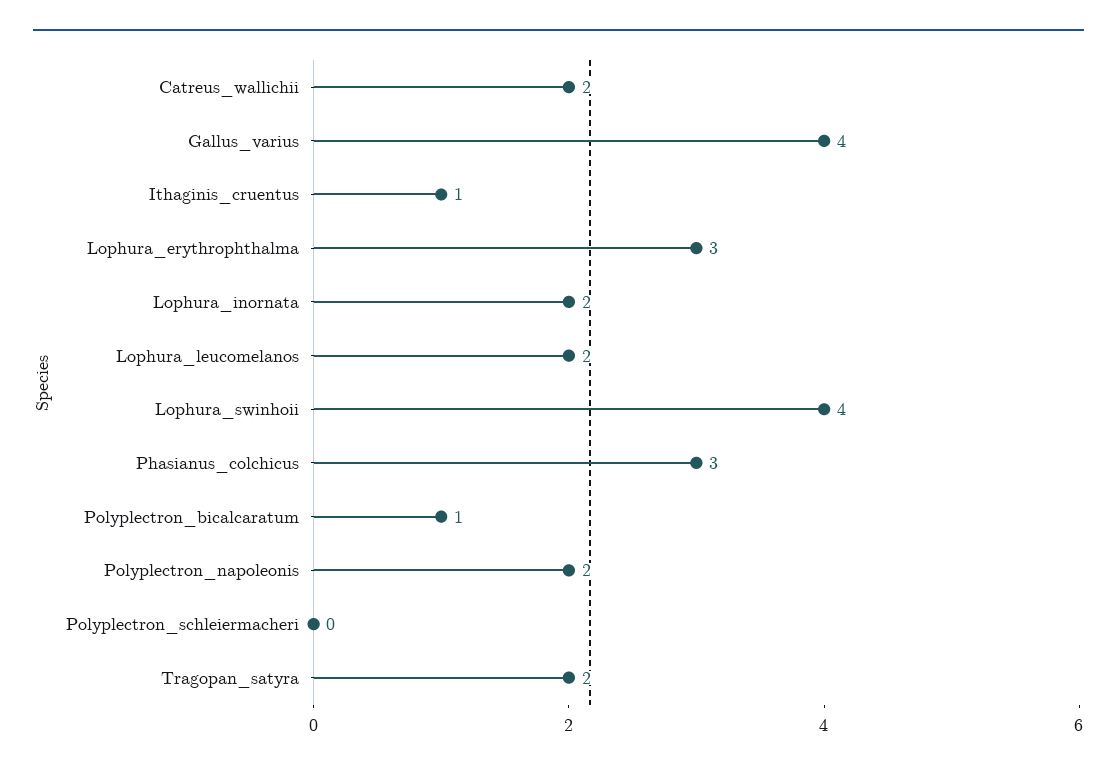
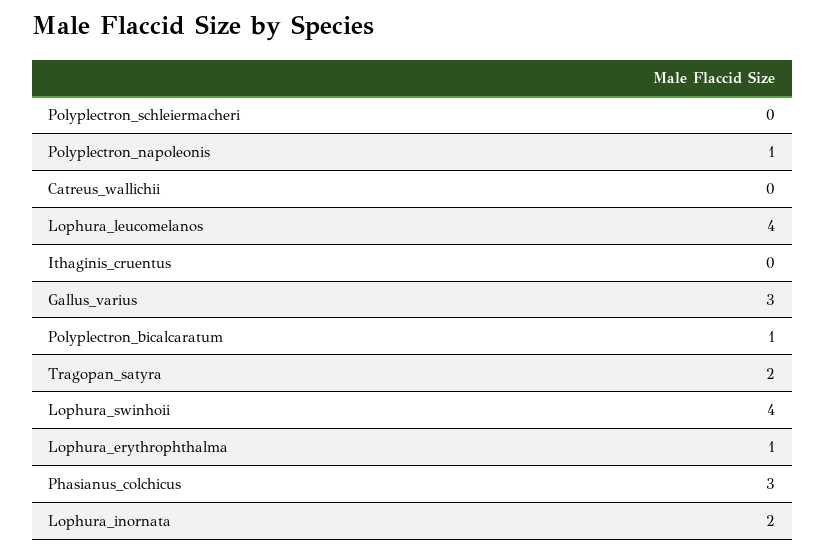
Catreus_wallichii: 2 -> 0
Gallus_varius: 4 -> 3
Ithaginis_cruentus: 1 -> 0
Lophura_erythrophthalma: 3 -> 1
Lophura_leucomelanos: 2 -> 4
Polyplectron_napoleonis: 2 -> 1

